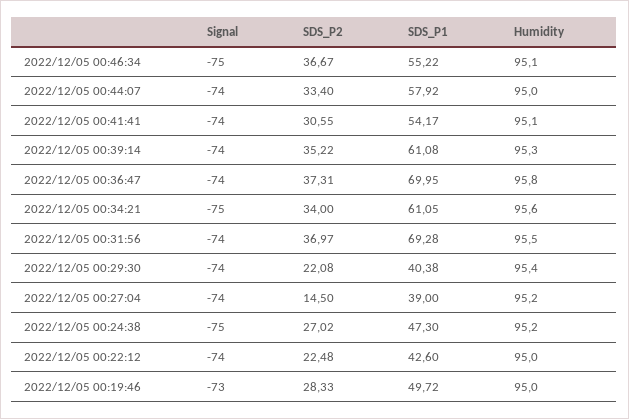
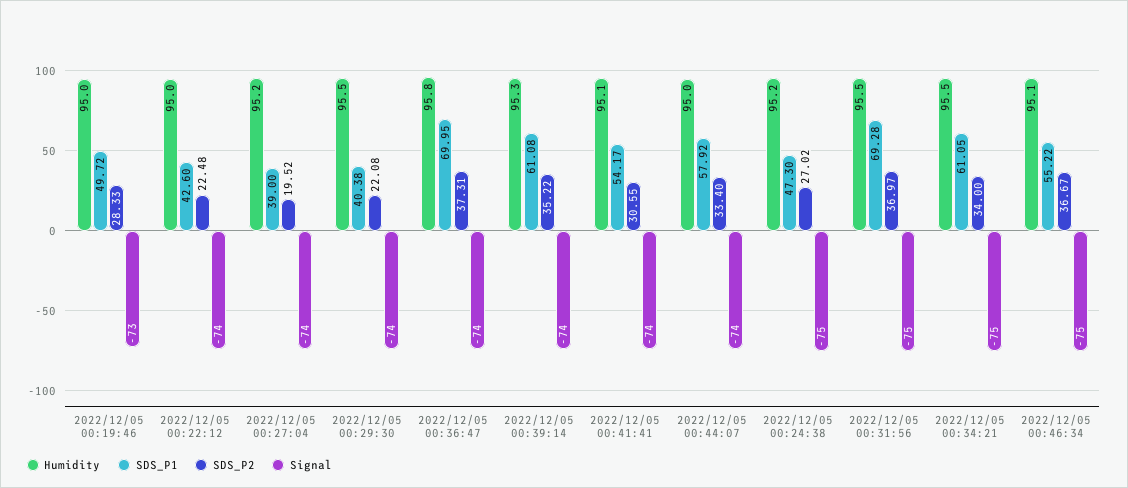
Humidity, 2022/12/05 00:34:21: 95.6 -> 95.5
Signal, 2022/12/05 00:31:56: -74 -> -75
Humidity, 2022/12/05 00:29:30: 95.4 -> 95.5
SDS_P2, 2022/12/05 00:27:04: 14.5 -> 19.52

